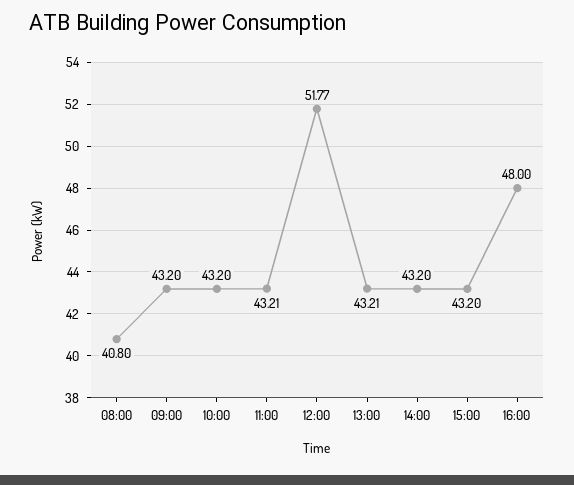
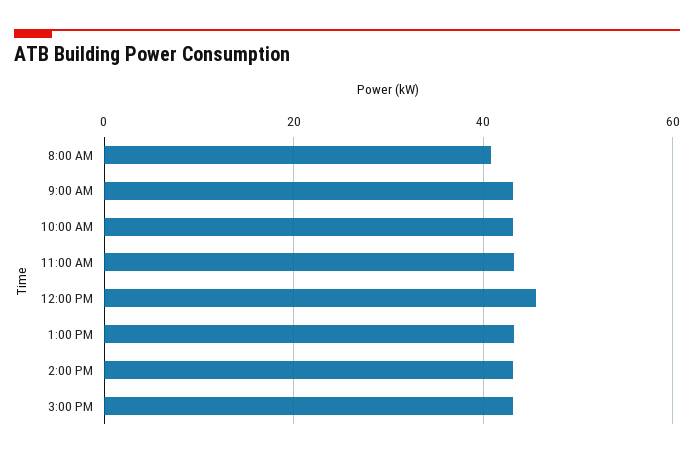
12:00: 51.77 -> 46
16:00: 48 -> none

